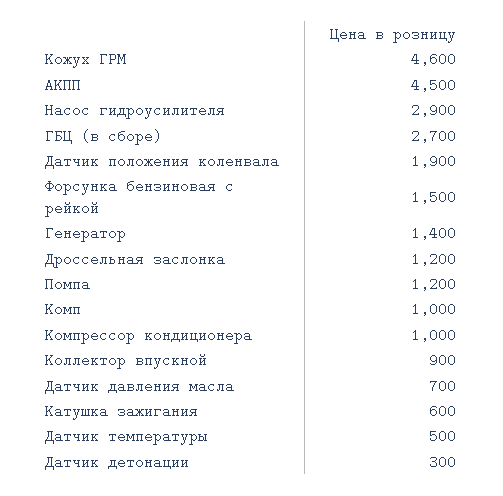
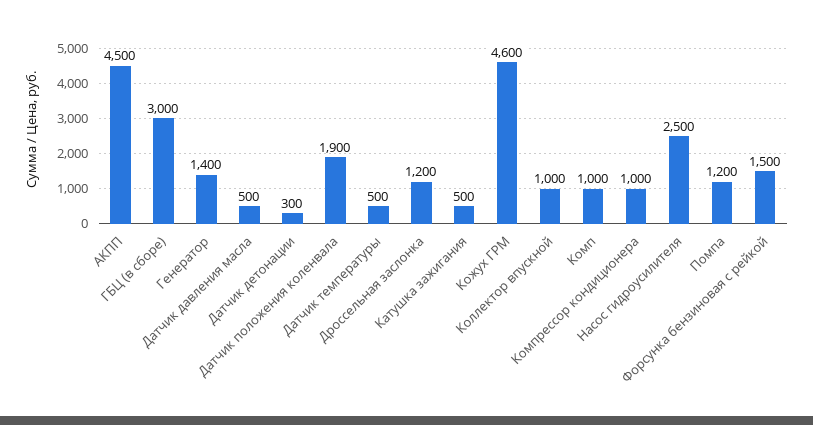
Насос гидроусилителя: 2900 -> 2500
ГБЦ (в сборе): 2700 -> 3000
Коллектор впускной: 900 -> 1000
Датчик давления масла: 700 -> 500
Катушка зажигания: 600 -> 500

